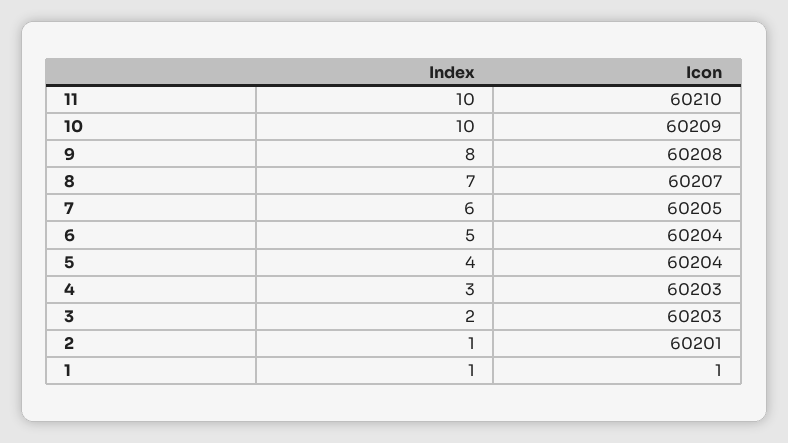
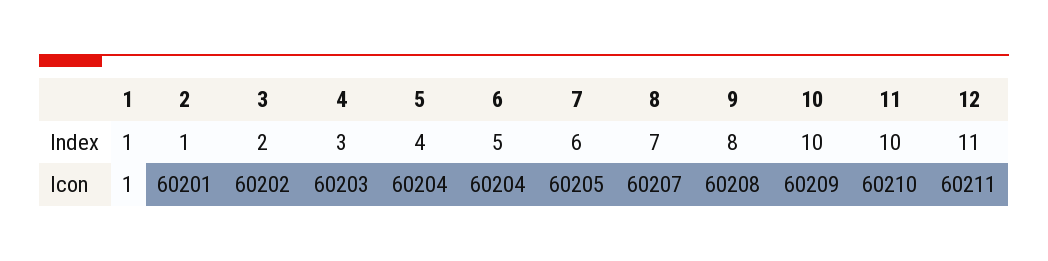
Icon, 3: 60203 -> 60202
Index, 12: none -> 11
Icon, 12: none -> 60211

